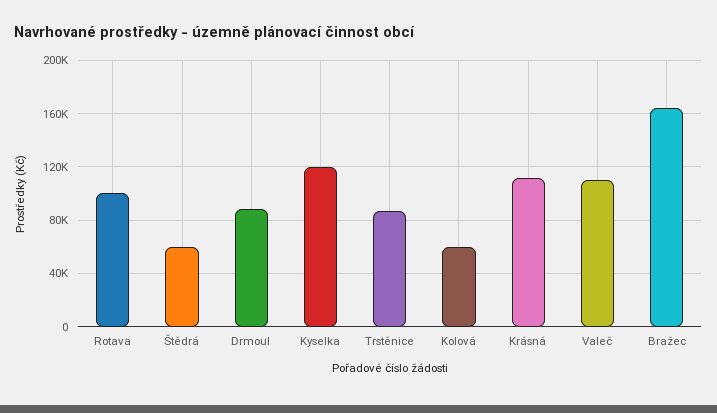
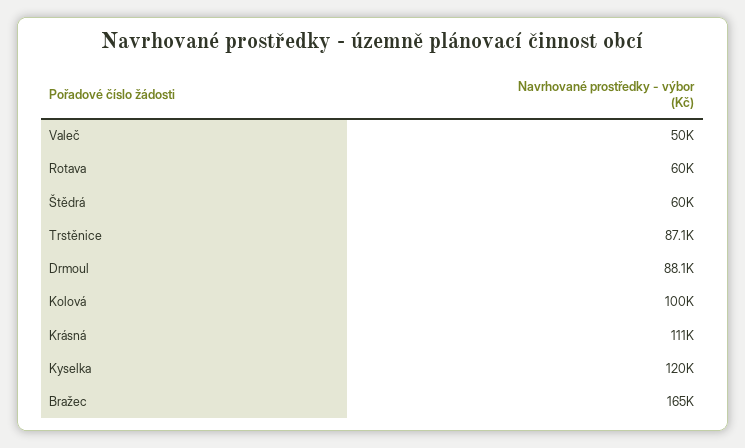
Rotava: 100000 -> 60000
Kolová: 60000 -> 100000
Valeč: 110000 -> 50000

